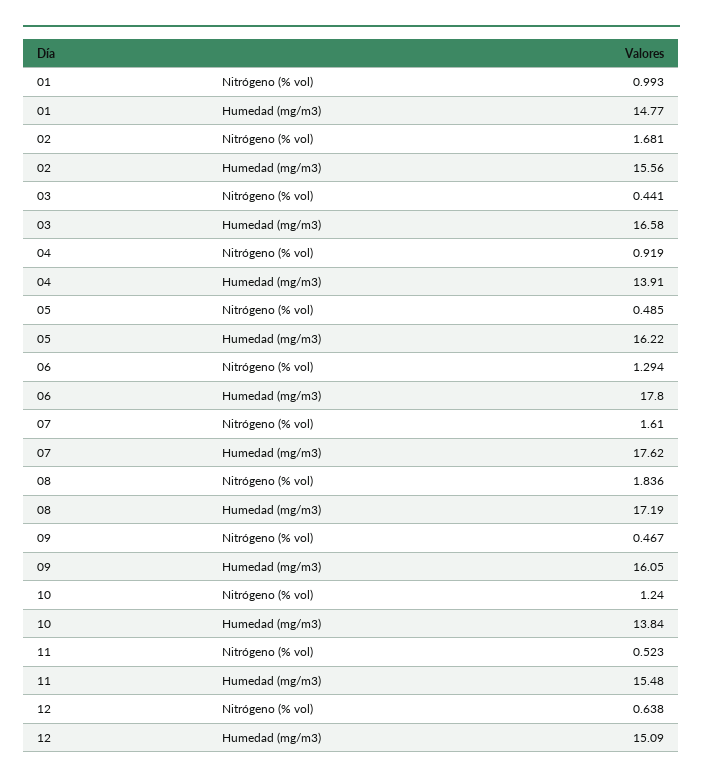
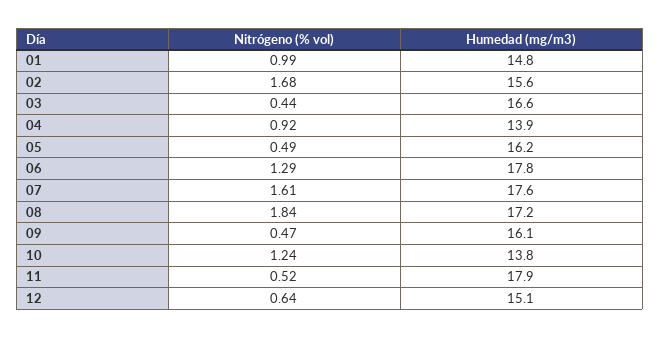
11, Humedad (mg/m3): 15.48 -> 17.9

